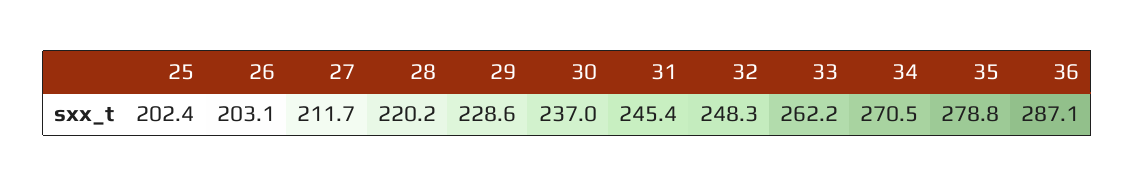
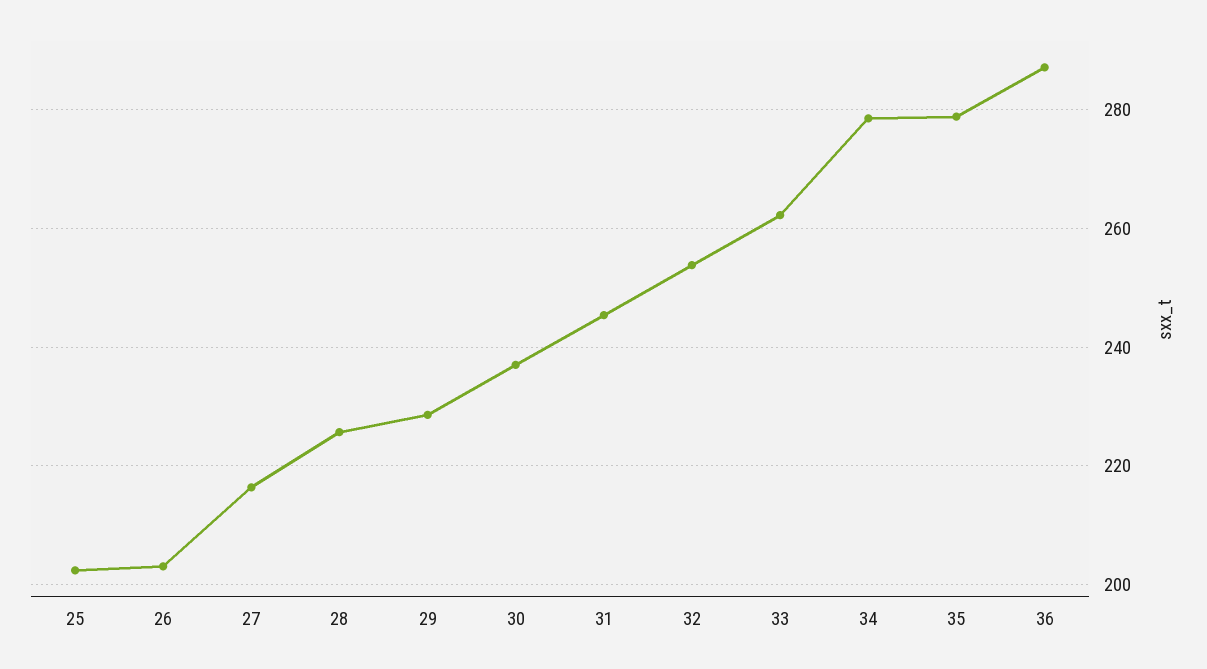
27: 211.7 -> 216
28: 220.2 -> 226
32: 248.3 -> 254
34: 270.5 -> 278

